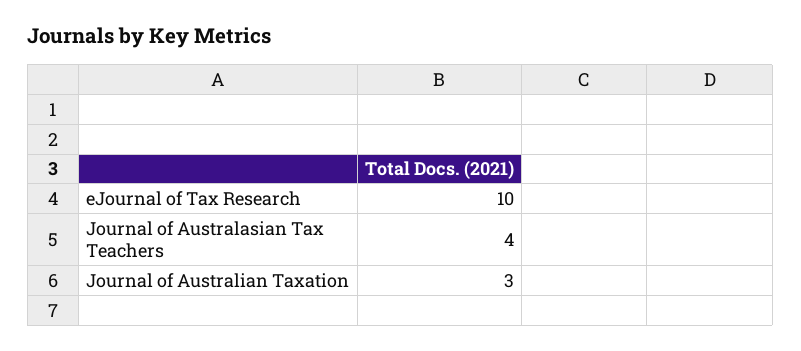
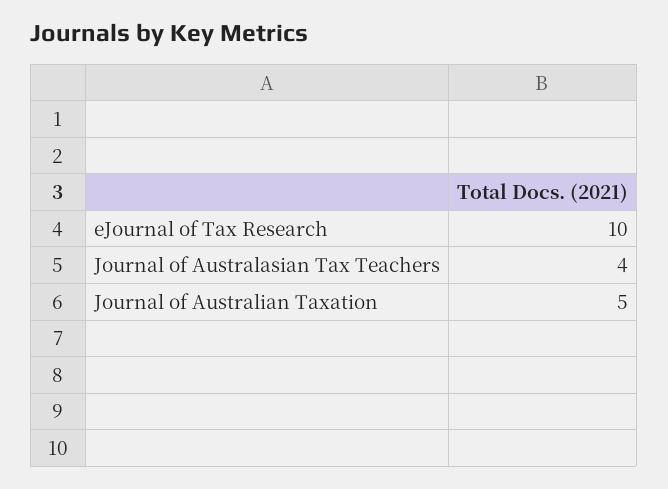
Journal of Australian Taxation: 3 -> 5

